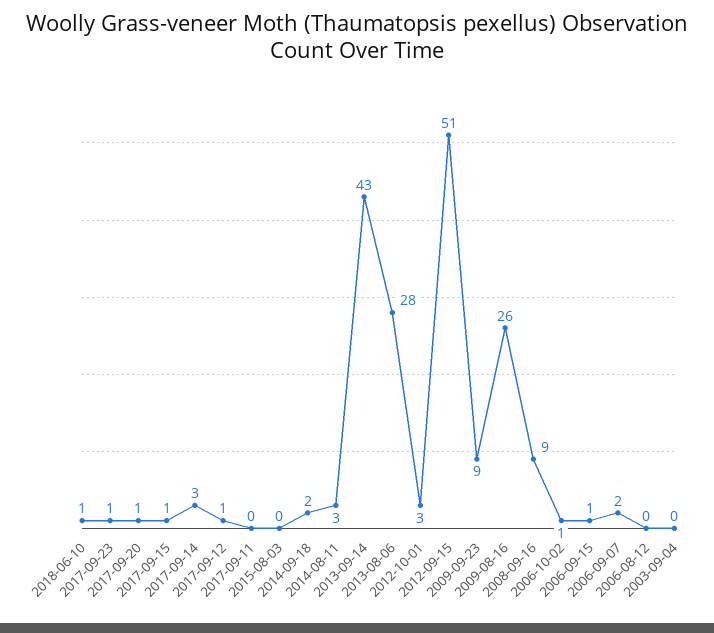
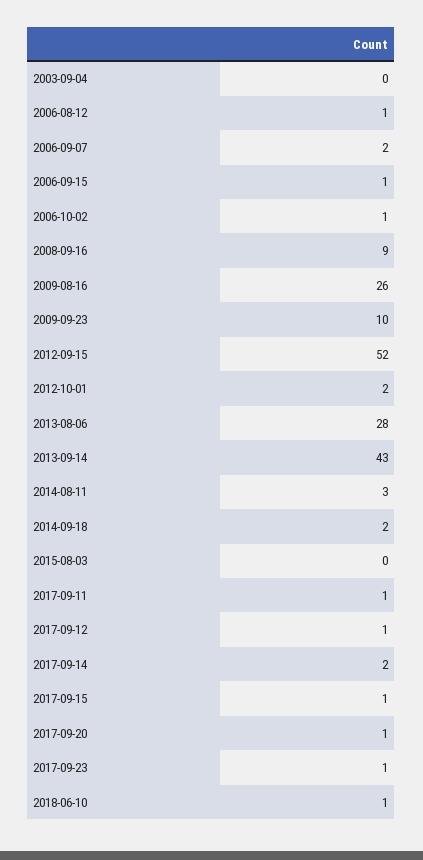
2017-09-14: 3 -> 2
2017-09-11: 0 -> 1
2012-10-01: 3 -> 2
2012-09-15: 51 -> 52
2009-09-23: 9 -> 10
2006-08-12: 0 -> 1

